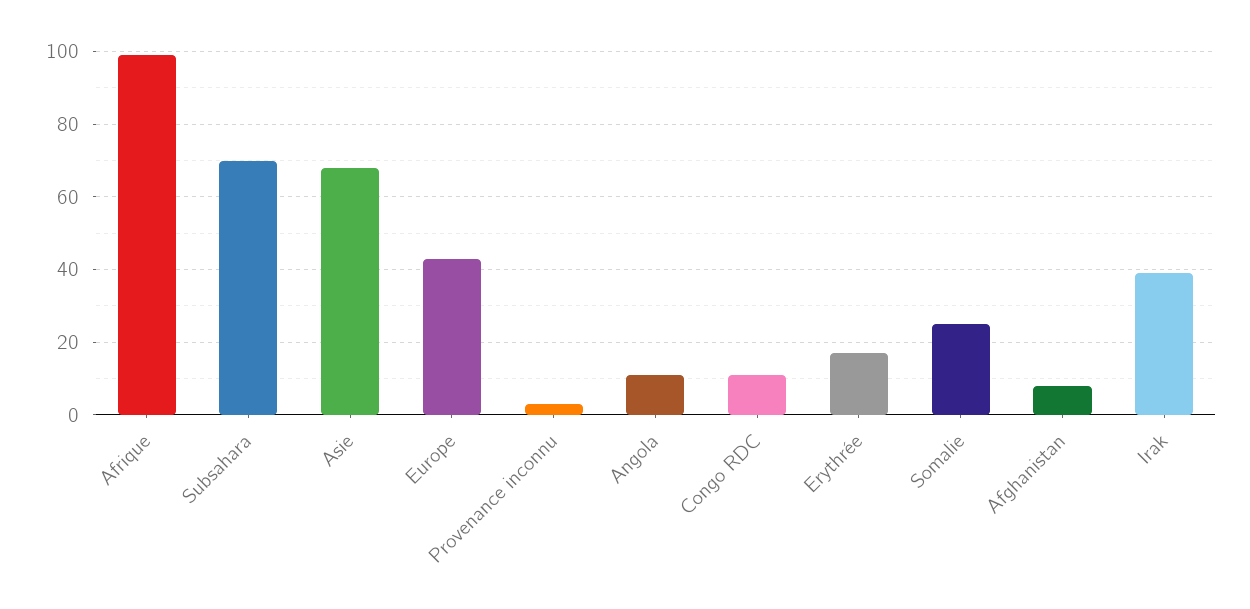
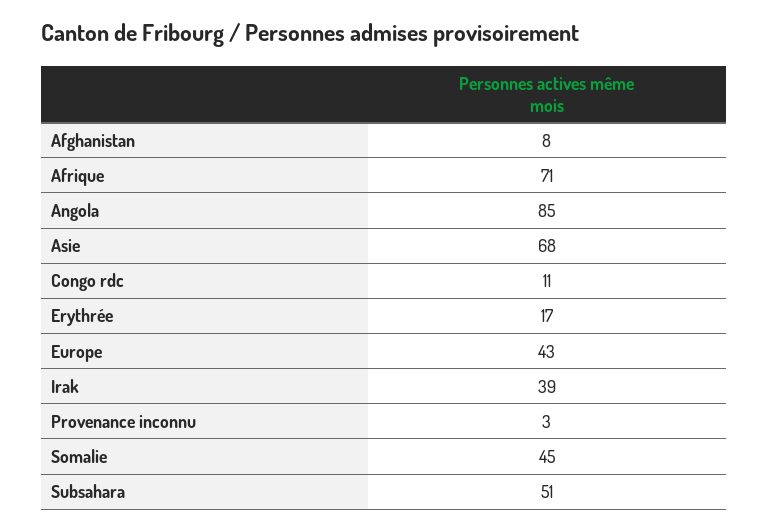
Afrique: 100 -> 71
Subsahara: 70 -> 51
Angola: 10 -> 85
Somalie: 25 -> 45

